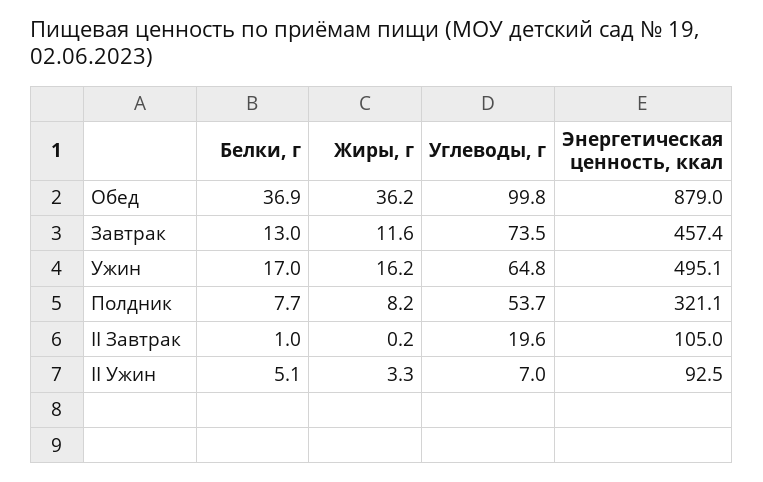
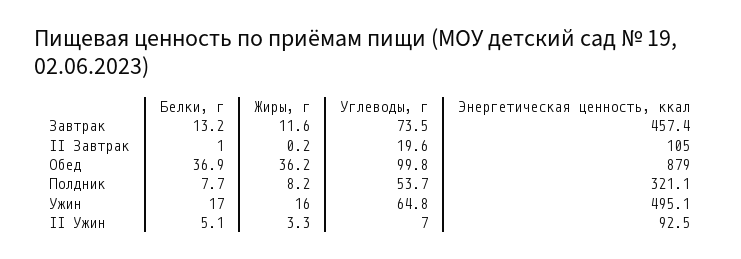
Белки, г, Завтрак: 13 -> 13.2
Жиры, г, Ужин: 16.2 -> 16

